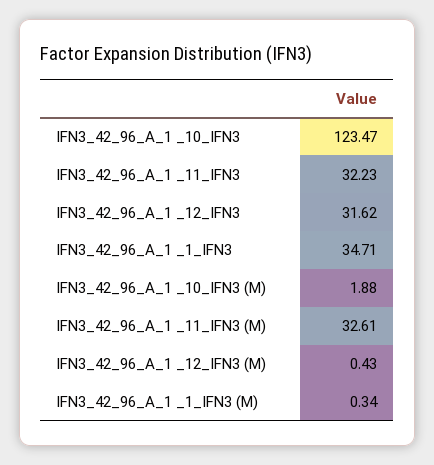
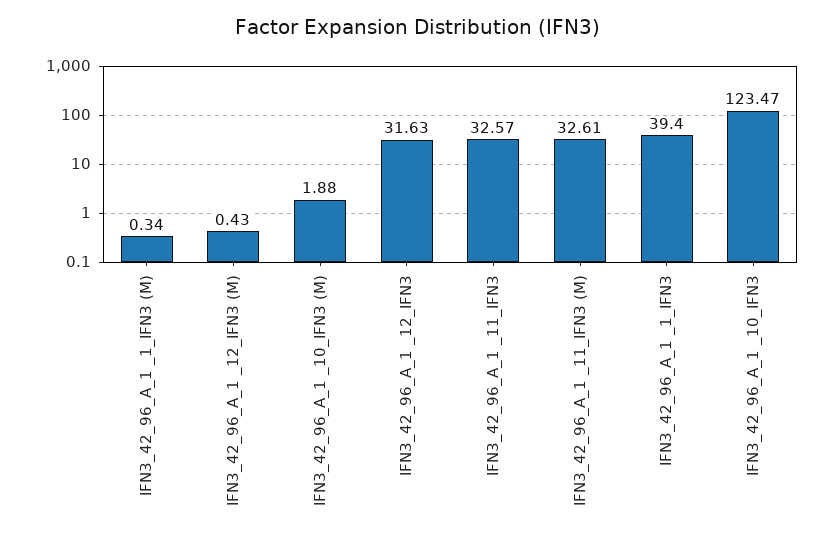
IFN3_42_96_A_1 _11_IFN3: 32.23 -> 32.57
IFN3_42_96_A_1 _12_IFN3: 31.62 -> 31.63
IFN3_42_96_A_1 _1_IFN3: 34.71 -> 39.4

